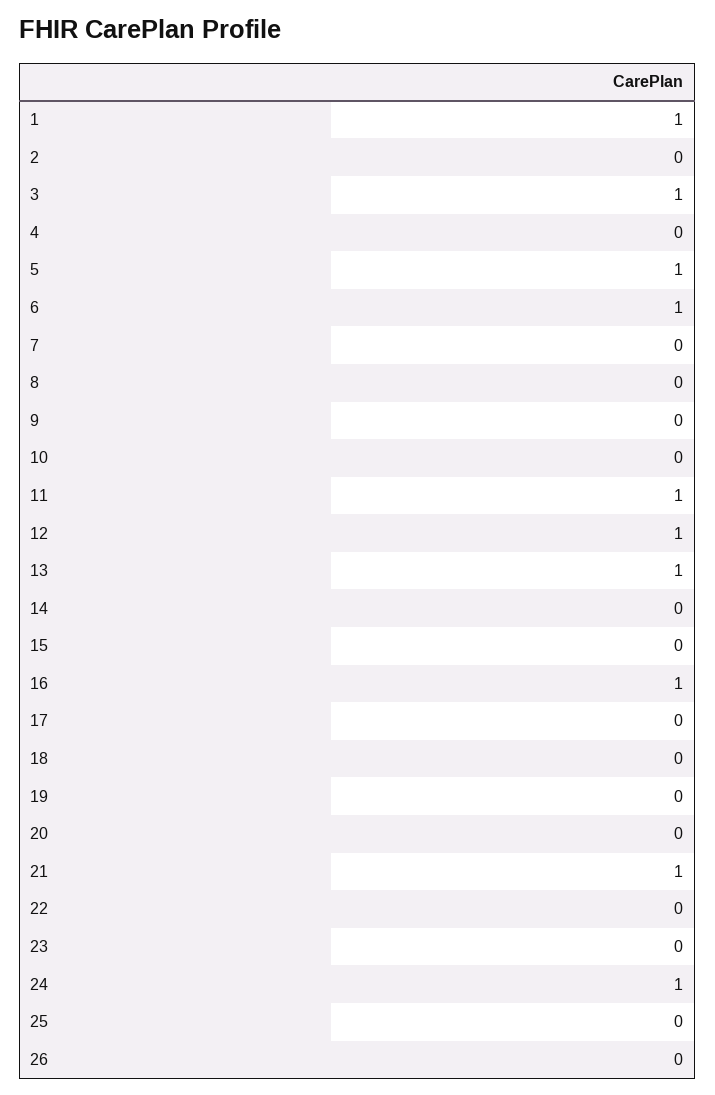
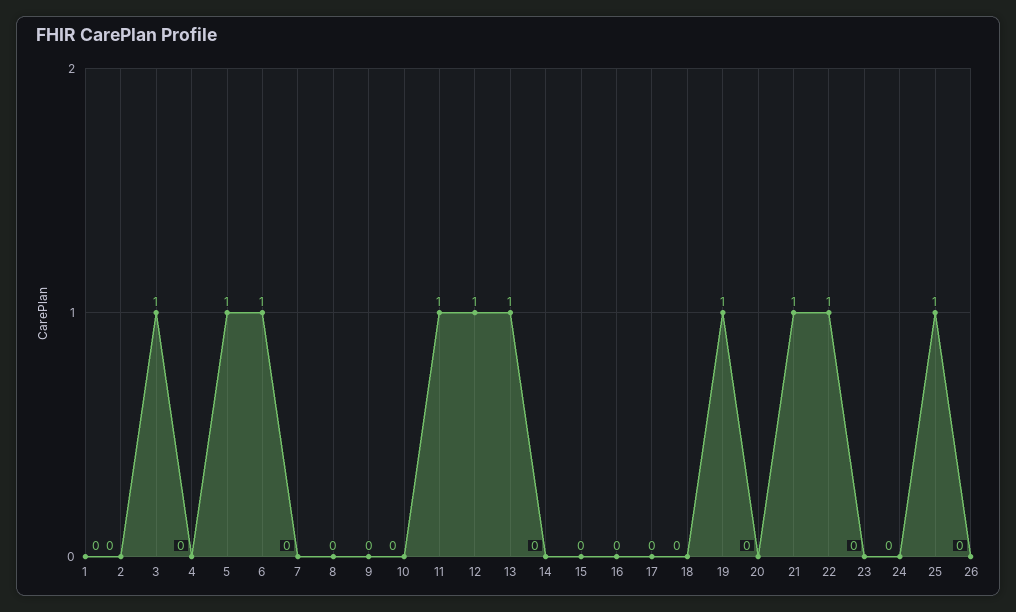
1: 1 -> 0
16: 1 -> 0
19: 0 -> 1
22: 0 -> 1
24: 1 -> 0
25: 0 -> 1

